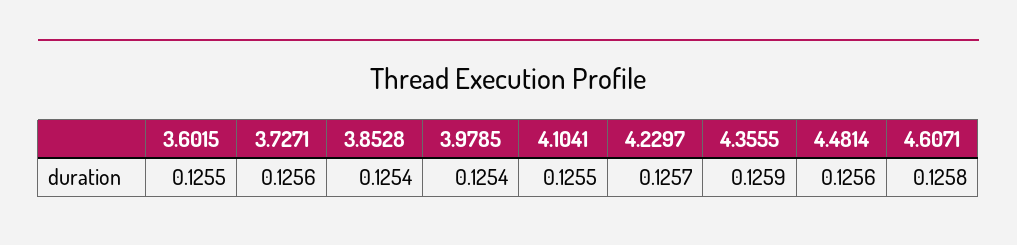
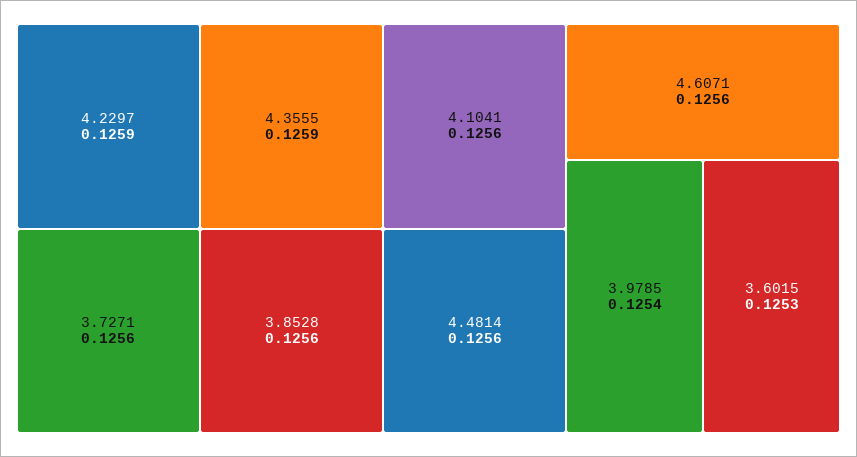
3.6015: 0.1255 -> 0.1253
3.8528: 0.1254 -> 0.1256
4.1041: 0.1255 -> 0.1256
4.2297: 0.1257 -> 0.1259
4.6071: 0.1258 -> 0.1256

